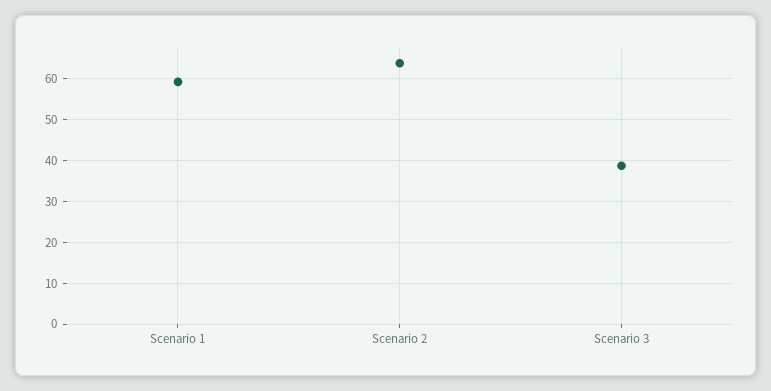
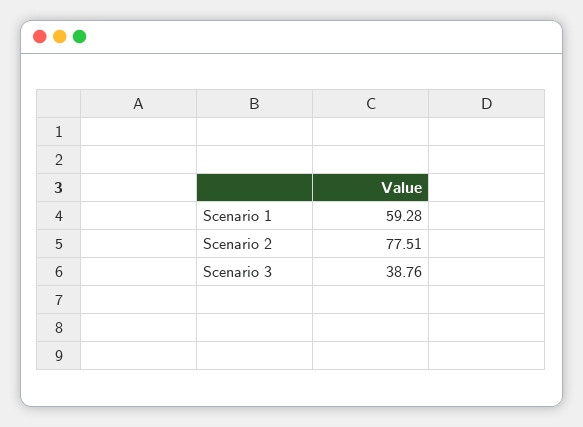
Scenario 2: 64 -> 77.51

